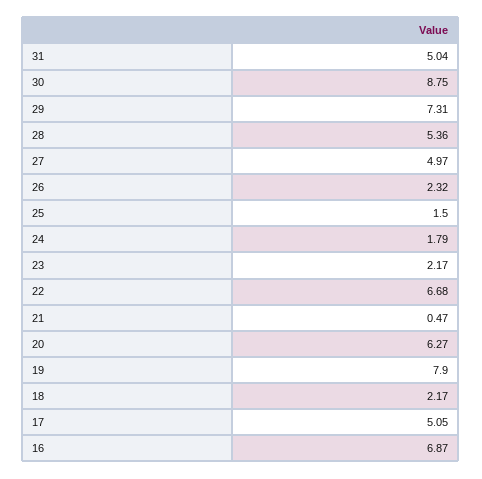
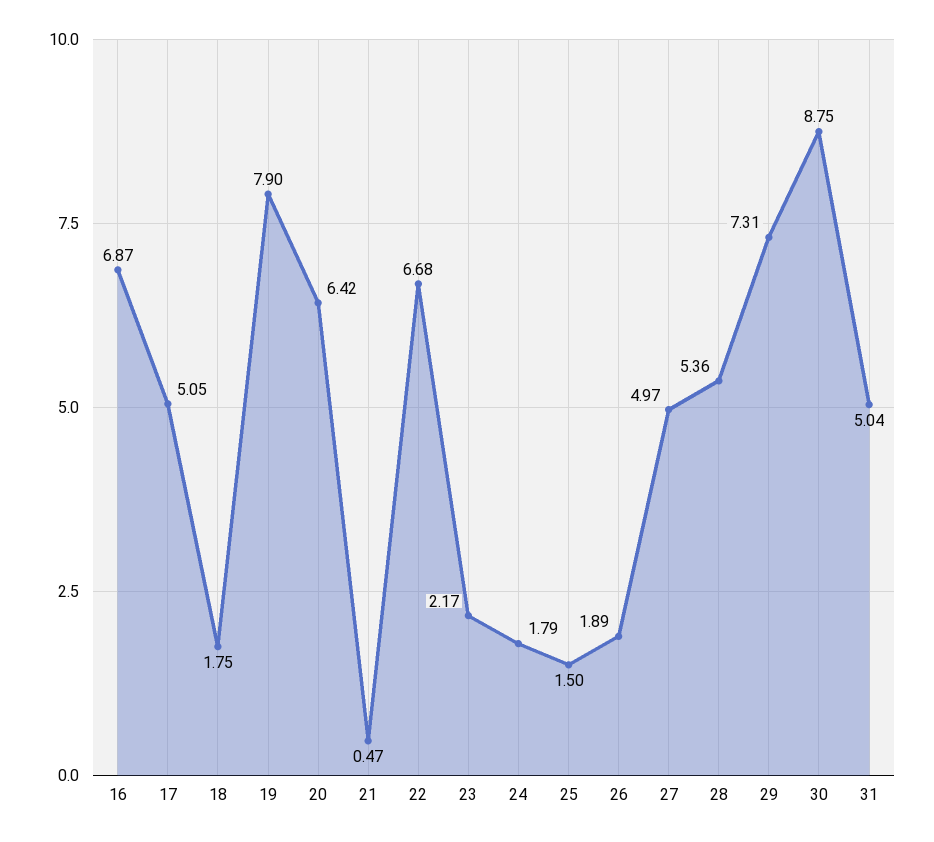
26: 2.32 -> 1.89
20: 6.27 -> 6.42
18: 2.17 -> 1.75

